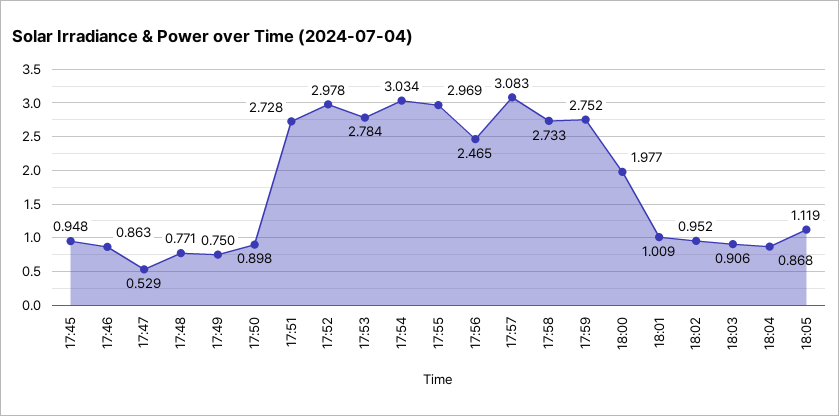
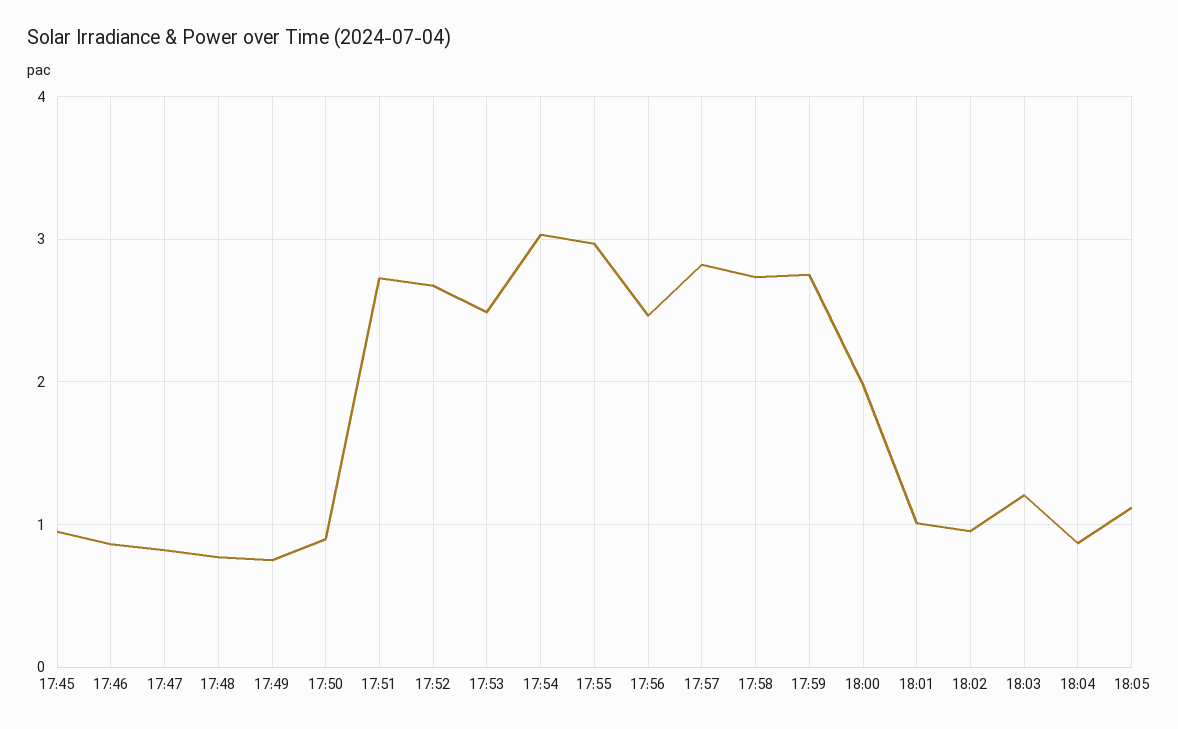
17:47: 0.529 -> 0.8
17:52: 2.978 -> 2.7
17:53: 2.784 -> 2.5
17:57: 3.083 -> 2.8
18:03: 0.906 -> 1.2

